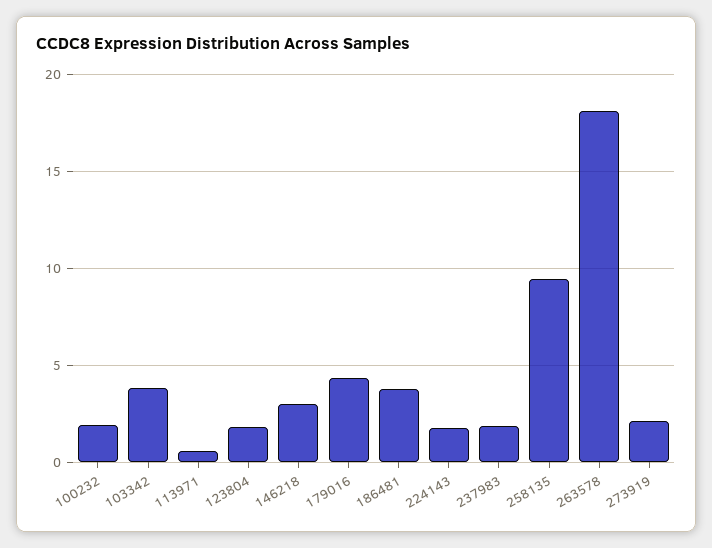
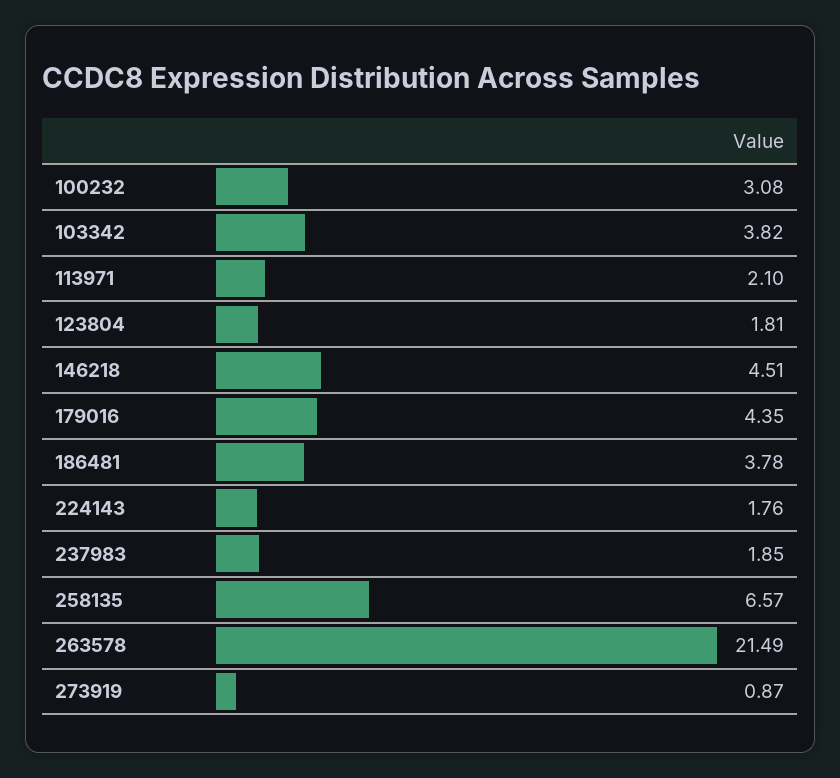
100232: 2 -> 3.08
113971: 0.5 -> 2.1
146218: 3 -> 4.51
258135: 9.5 -> 6.57
263578: 18 -> 21.49
273919: 2 -> 0.87

